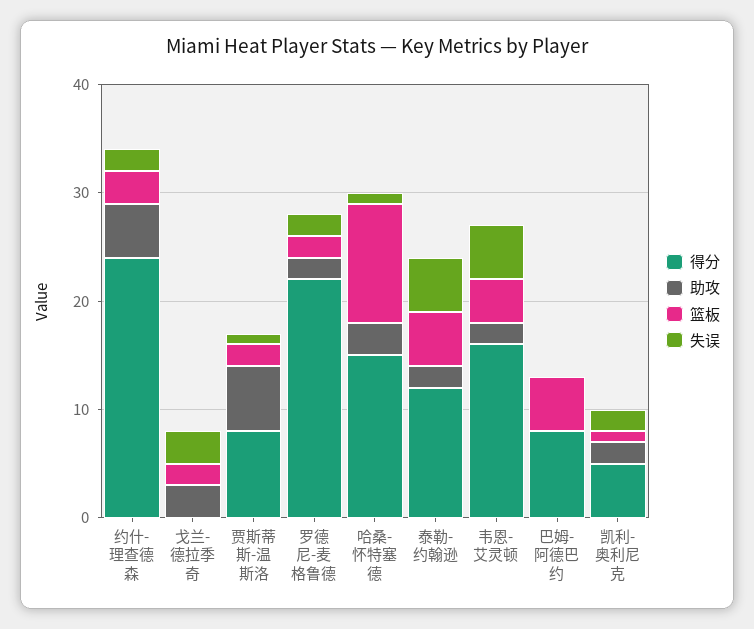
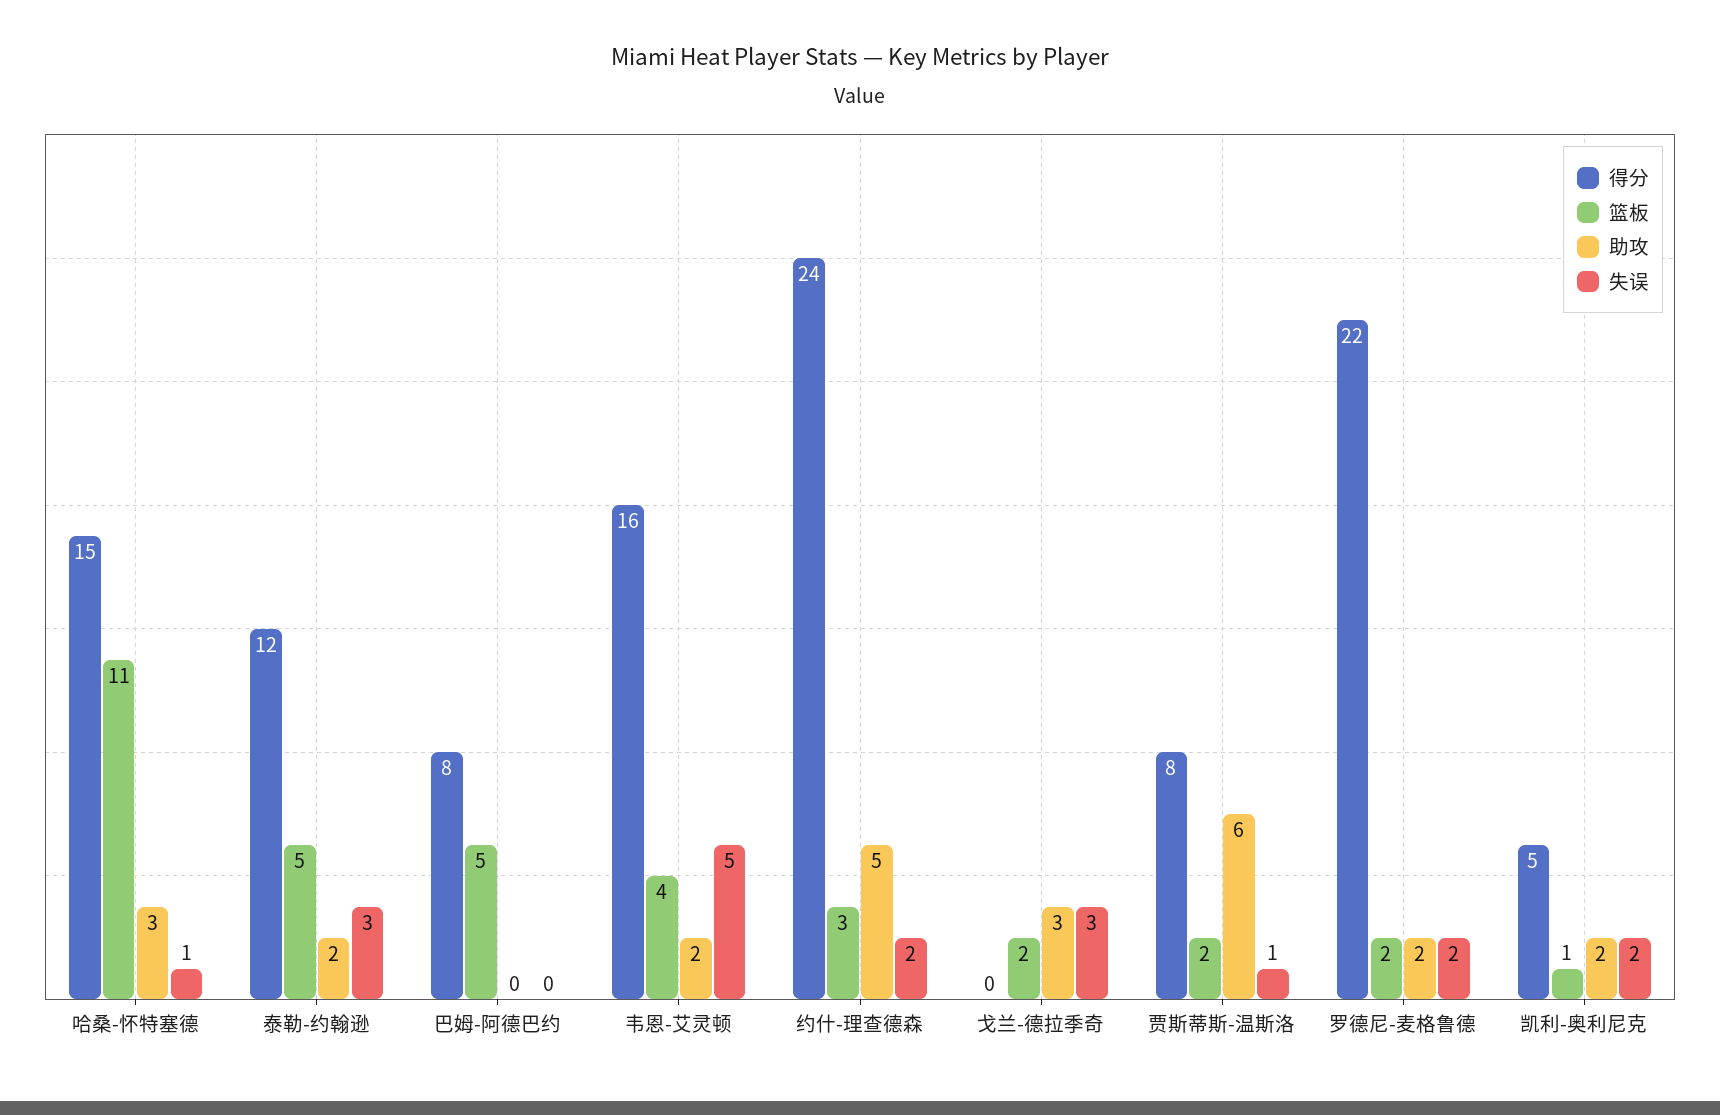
失误, 泰勒-约翰逊: 5 -> 3

